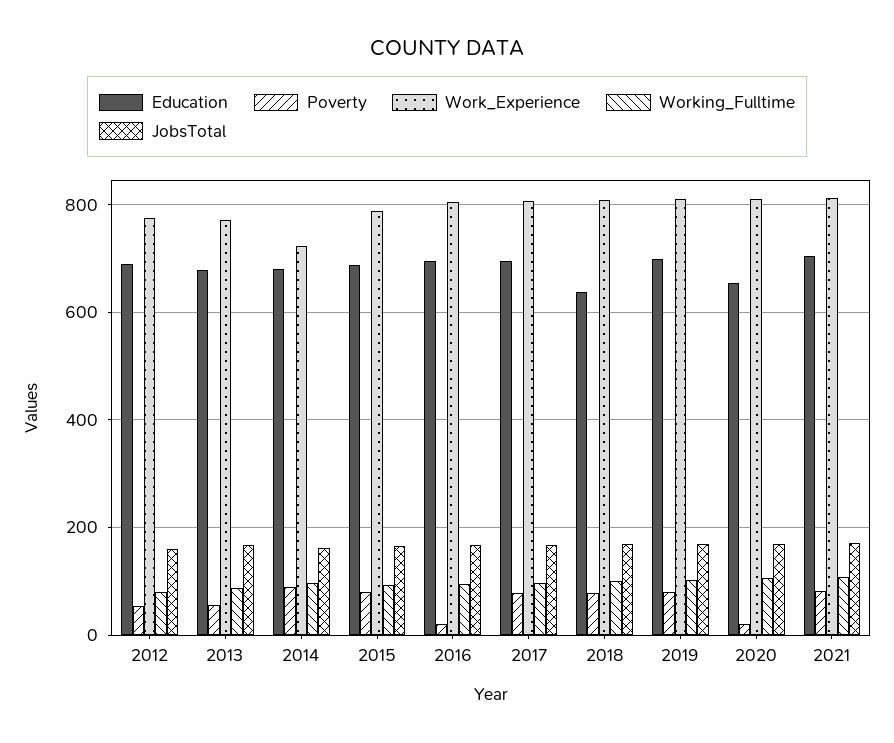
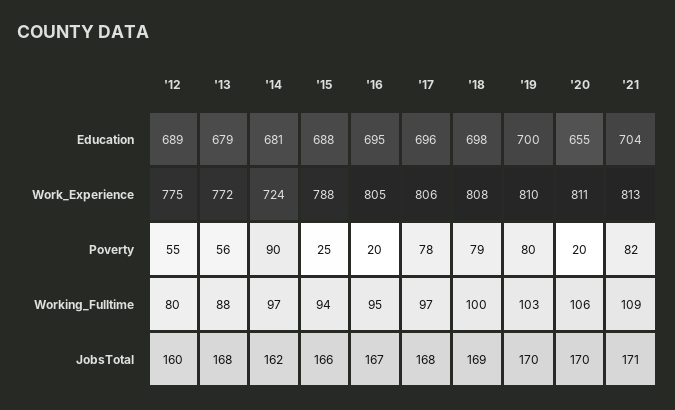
Poverty, 2015: 80 -> 25
Education, 2018: 640 -> 698

